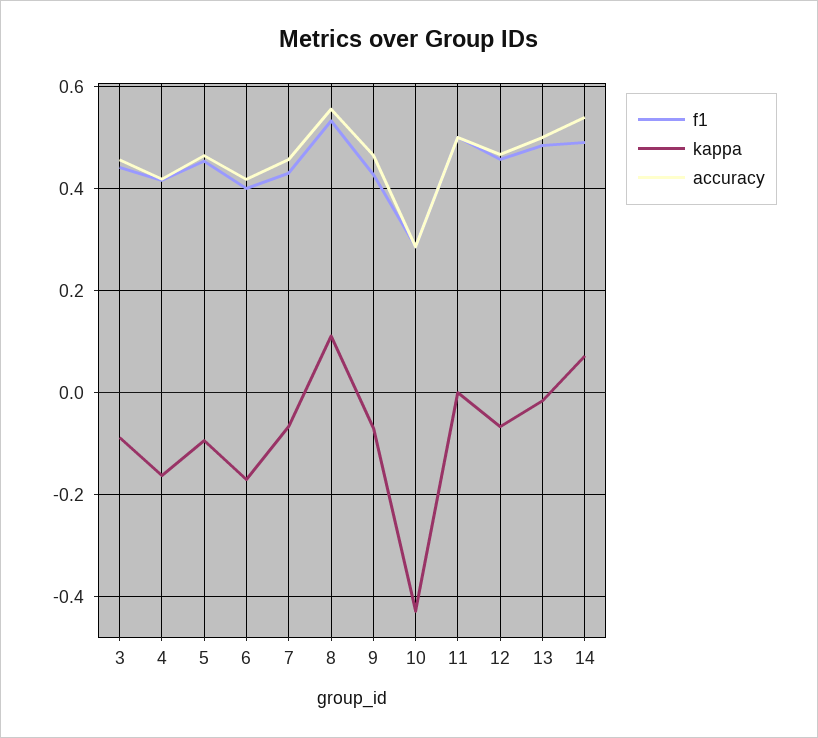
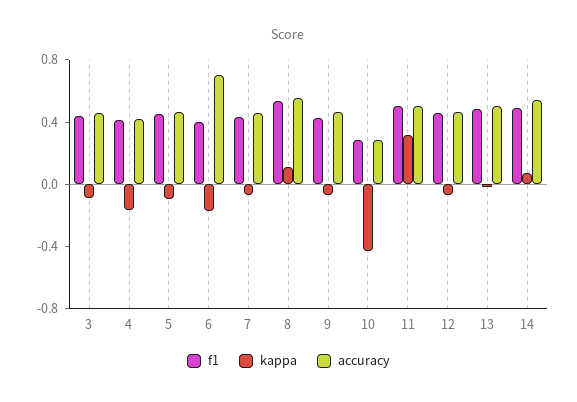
accuracy, 6: 0.42 -> 0.7
kappa, 11: 0 -> 0.3

